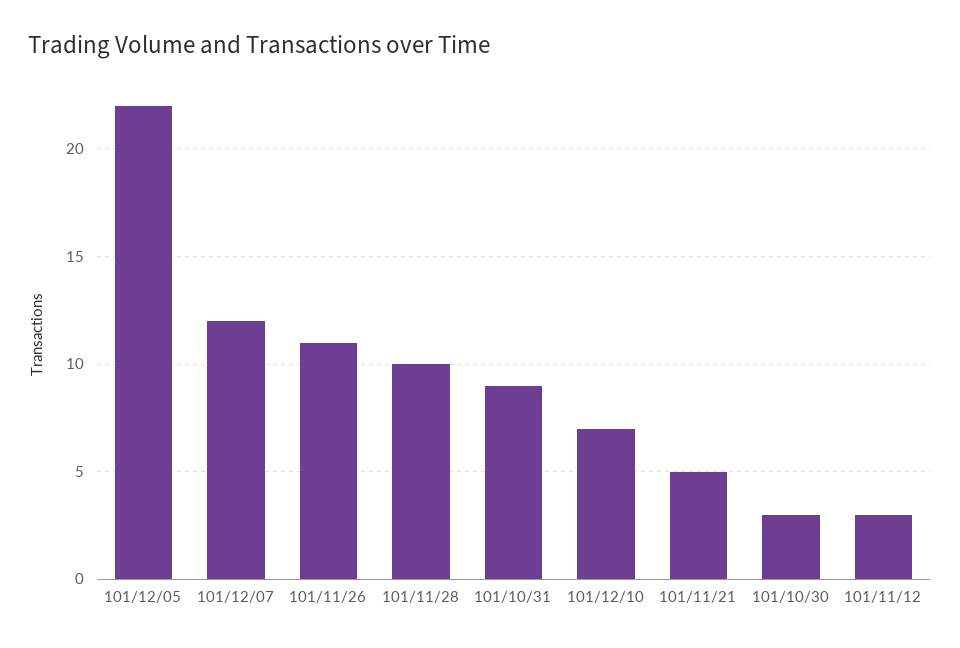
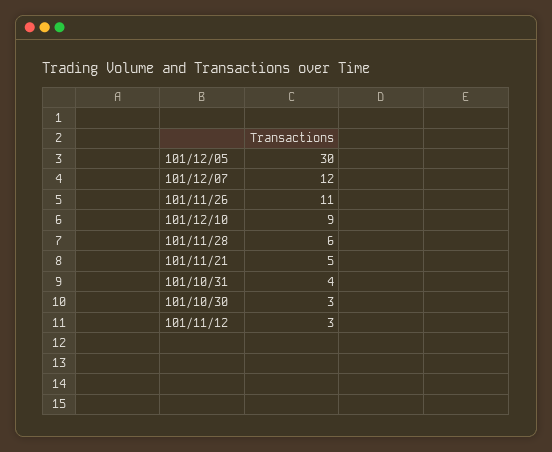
101/12/05: 22 -> 30
101/11/28: 10 -> 6
101/10/31: 9 -> 4
101/12/10: 7 -> 9

